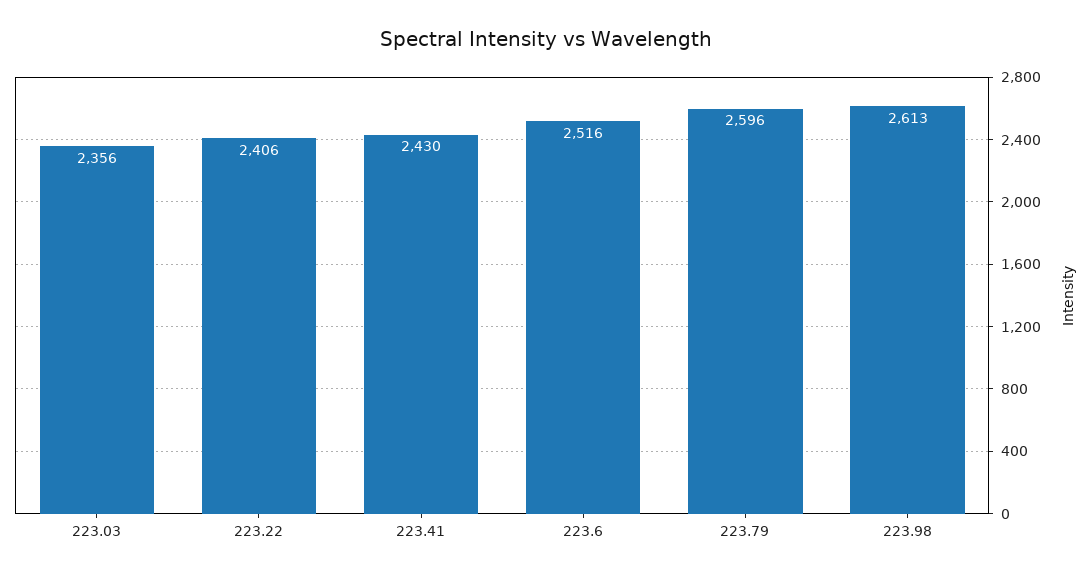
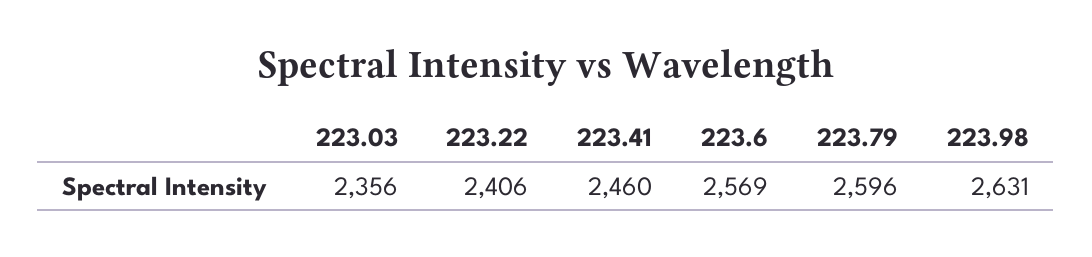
223.41: 2430 -> 2460
223.6: 2516 -> 2569
223.98: 2613 -> 2631

